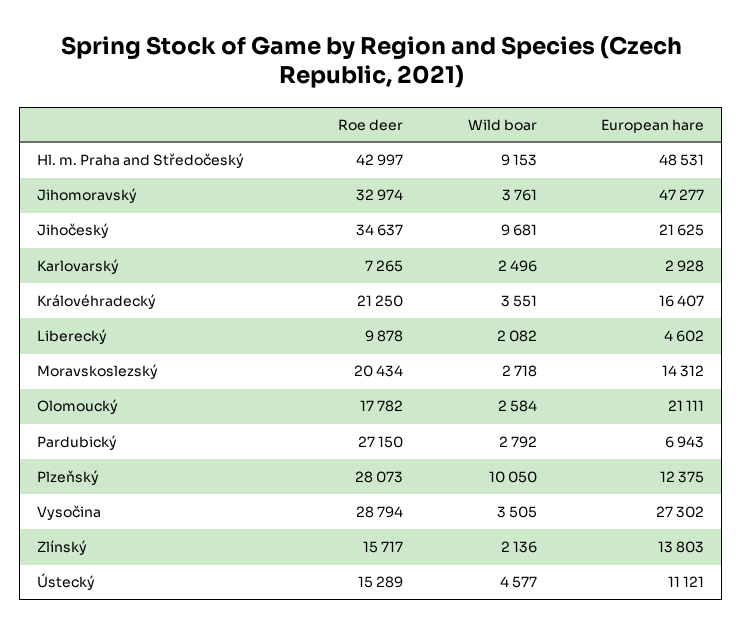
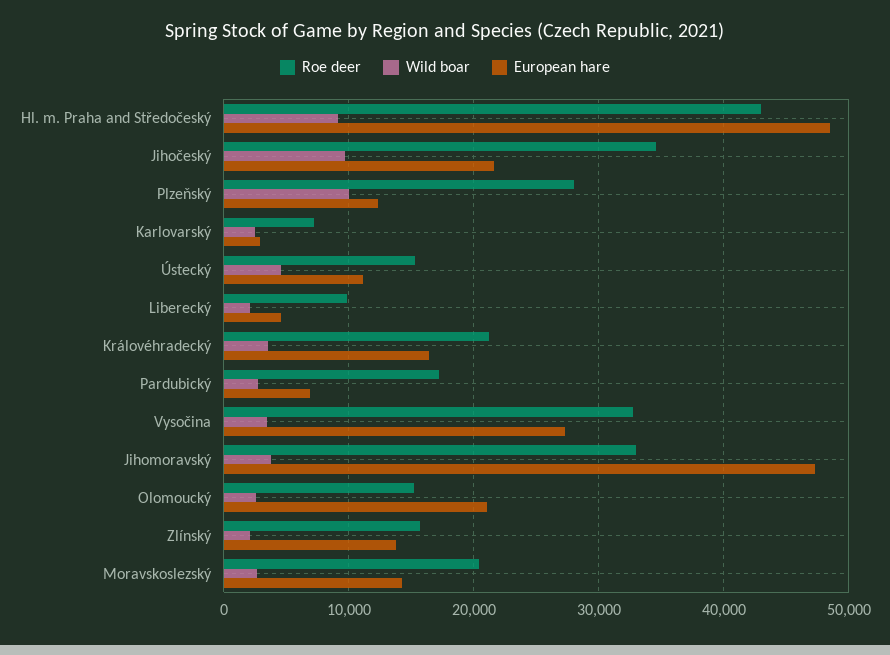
Roe deer, Olomoucký: 17782 -> 15000
Roe deer, Pardubický: 27150 -> 17000
Roe deer, Vysočina: 28794 -> 33000

